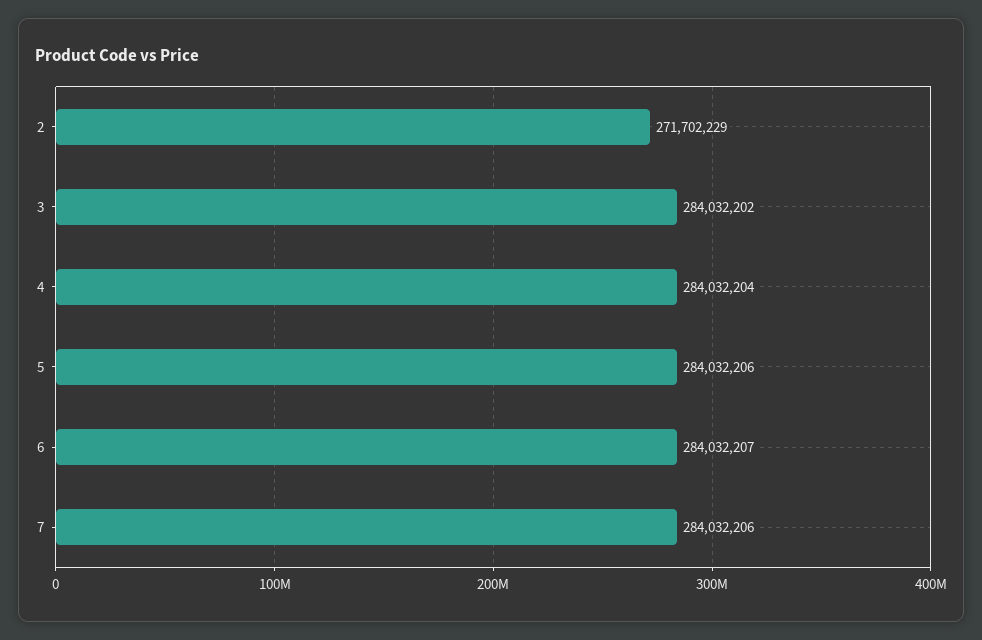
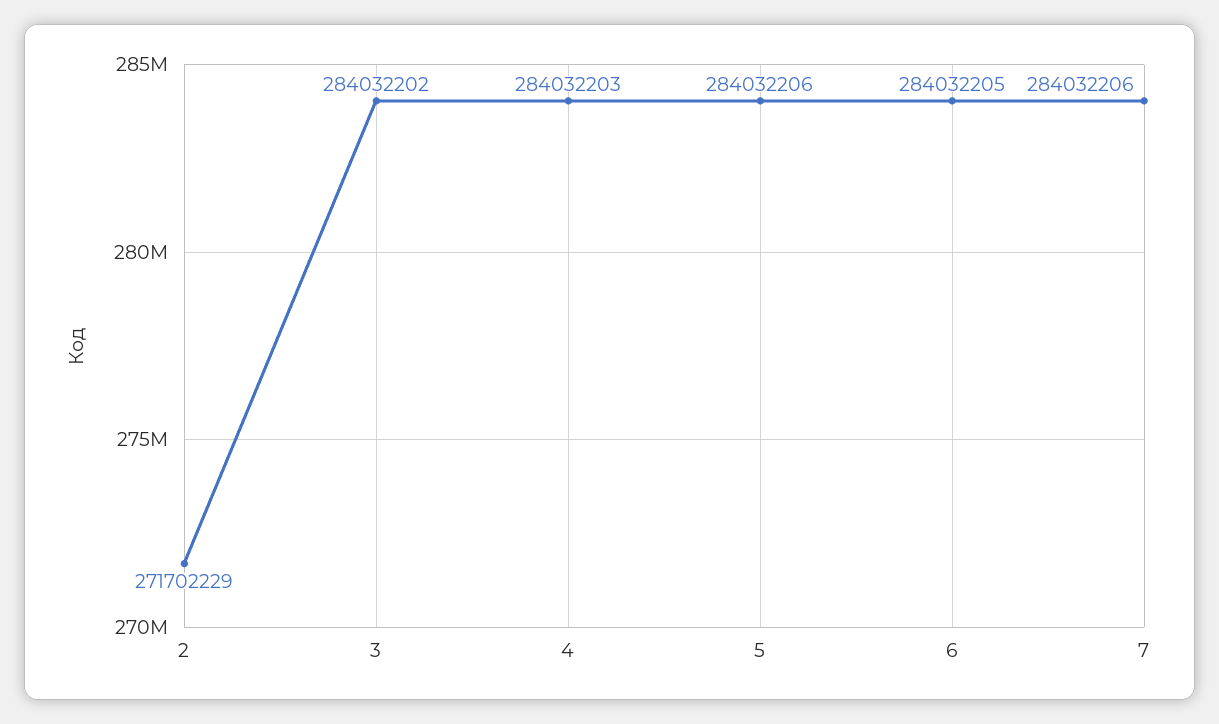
4: 284032204 -> 284032203
6: 284032207 -> 284032205

